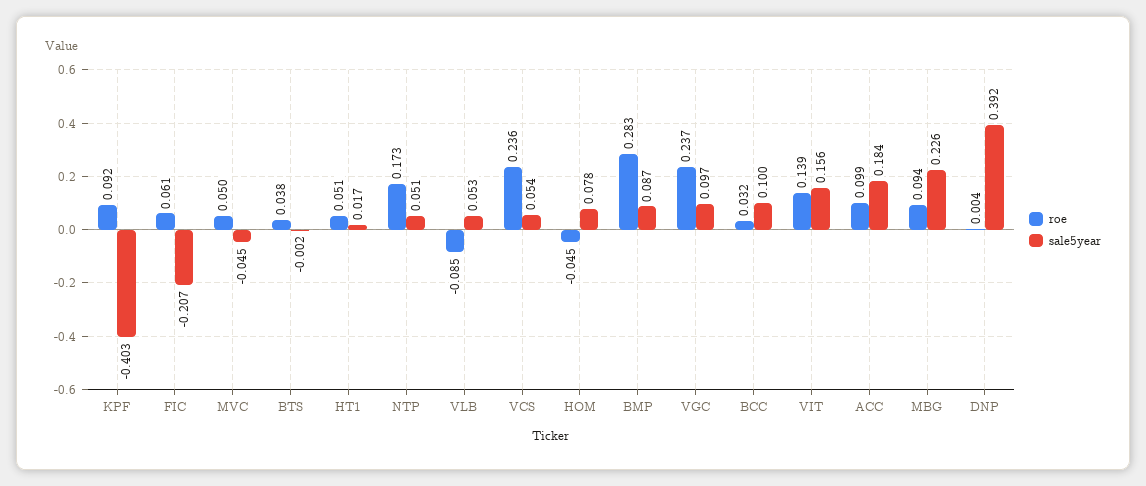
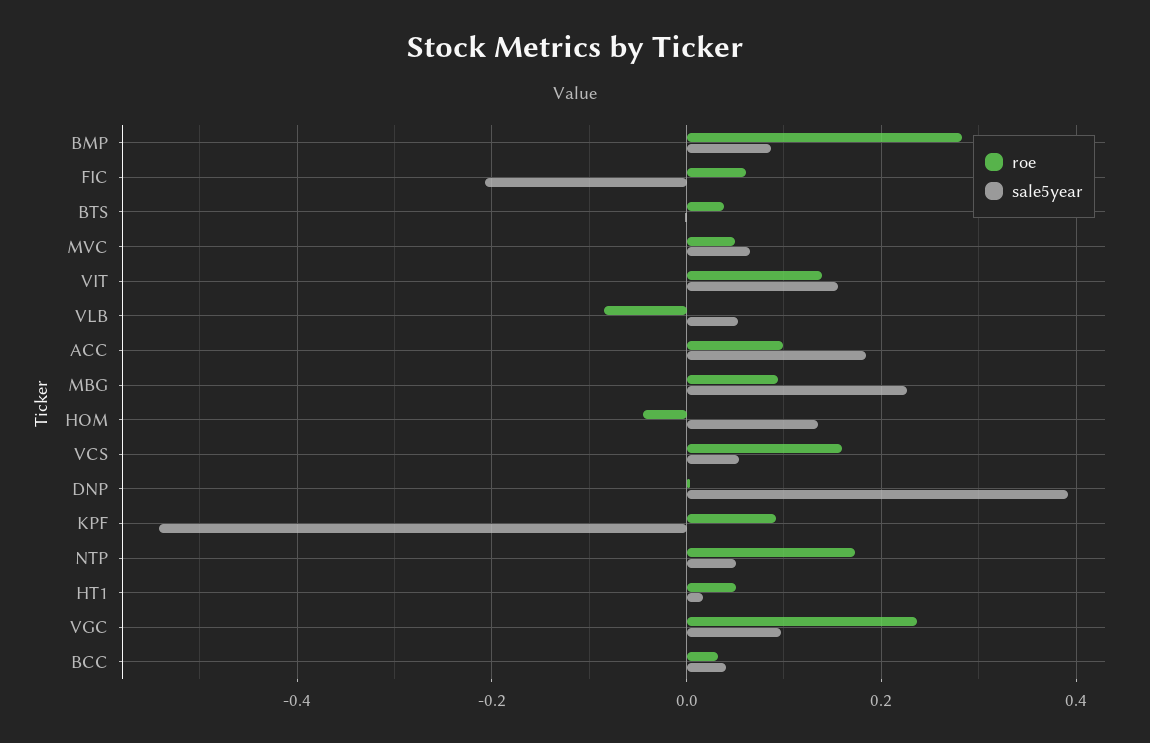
sale5year, KPF: -0.403 -> -0.54
sale5year, MVC: -0.045 -> 0.06
roe, VCS: 0.236 -> 0.16
sale5year, HOM: 0.078 -> 0.14
sale5year, BCC: 0.1 -> 0.04

